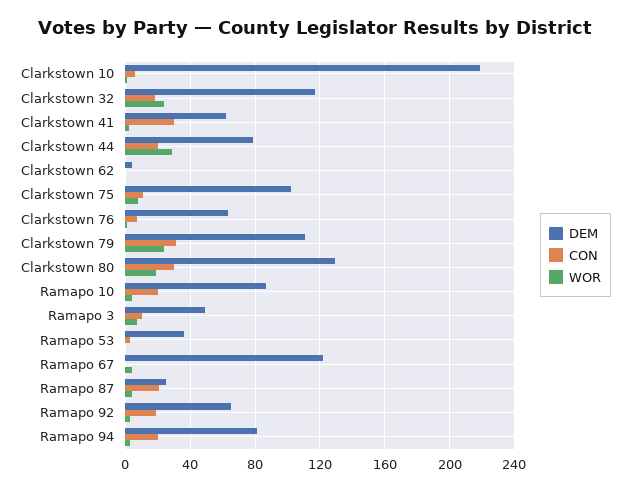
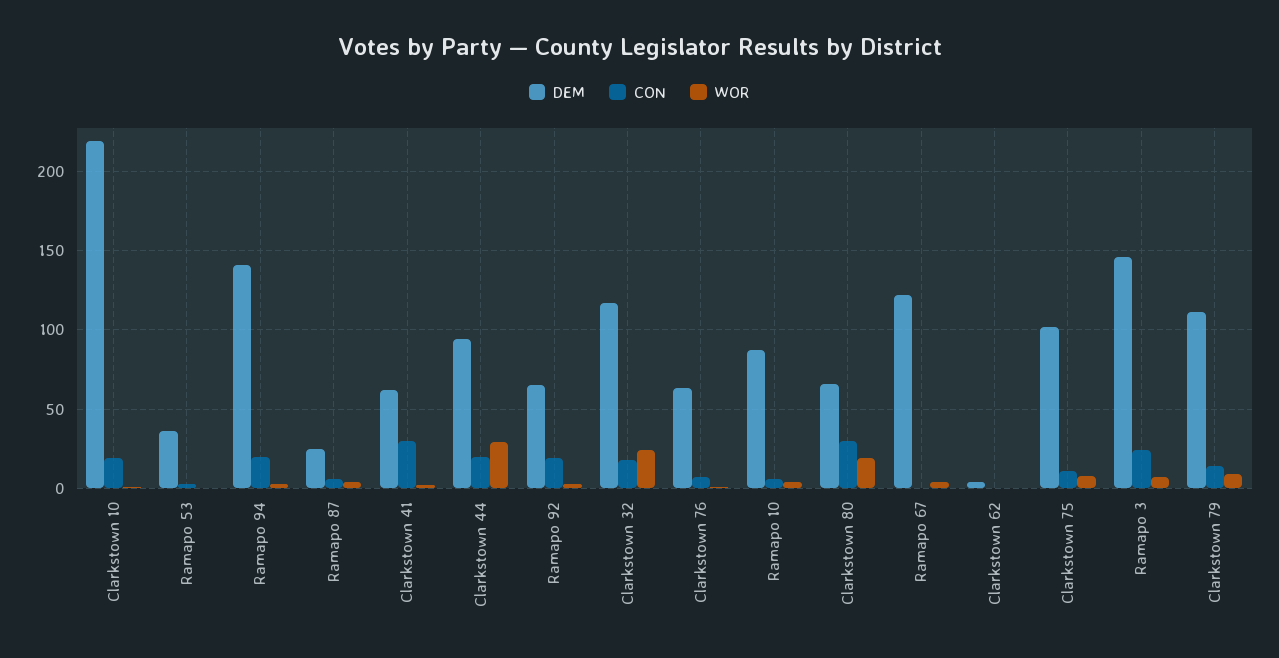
CON, Clarkstown 10: 5 -> 20
DEM, Clarkstown 44: 80 -> 95
CON, Clarkstown 79: 30 -> 15
WOR, Clarkstown 79: 25 -> 10
DEM, Clarkstown 80: 130 -> 65
CON, Ramapo 10: 20 -> 5
DEM, Ramapo 3: 50 -> 145
CON, Ramapo 3: 10 -> 25
CON, Ramapo 87: 20 -> 5
DEM, Ramapo 94: 80 -> 140

